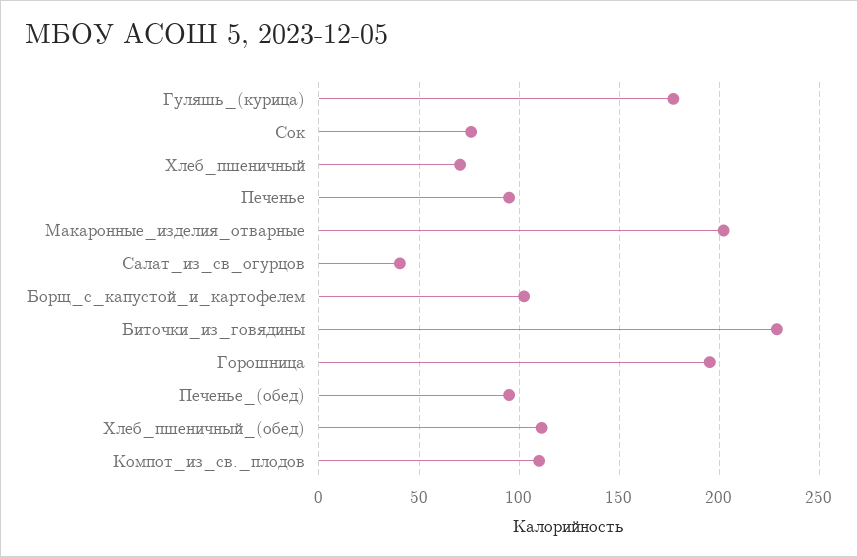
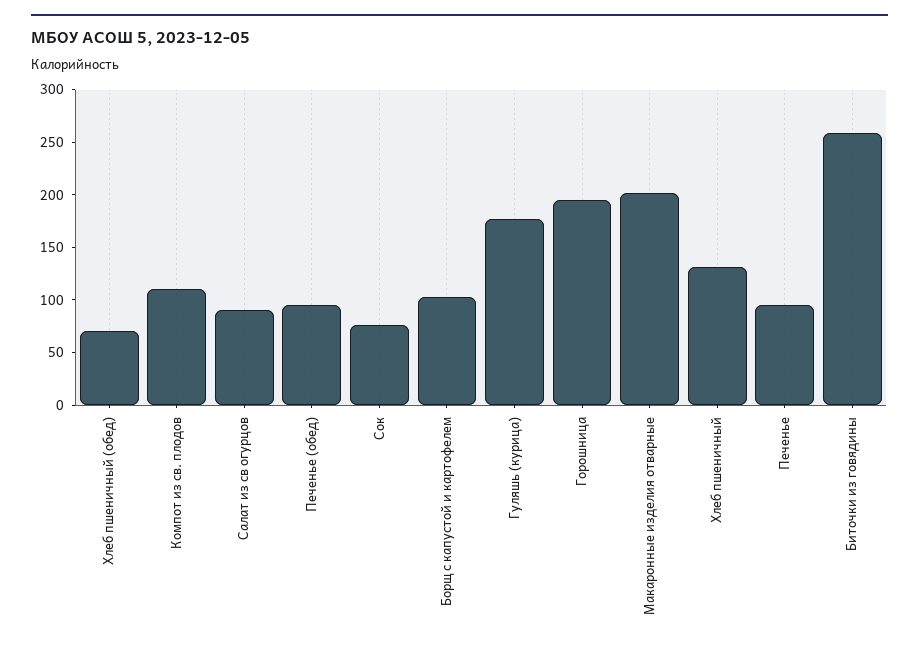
Хлеб_пшеничный: 70 -> 130
Салат_из_св_огурцов: 40 -> 90
Биточки_из_говядины: 230 -> 260
Хлеб_пшеничный_(обед): 110 -> 70

